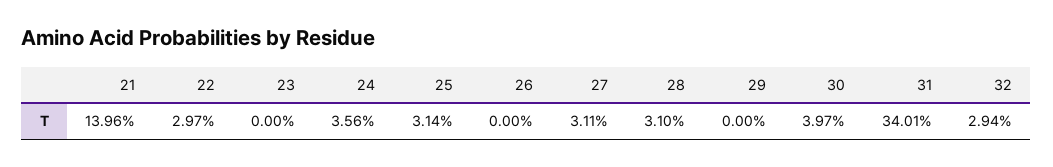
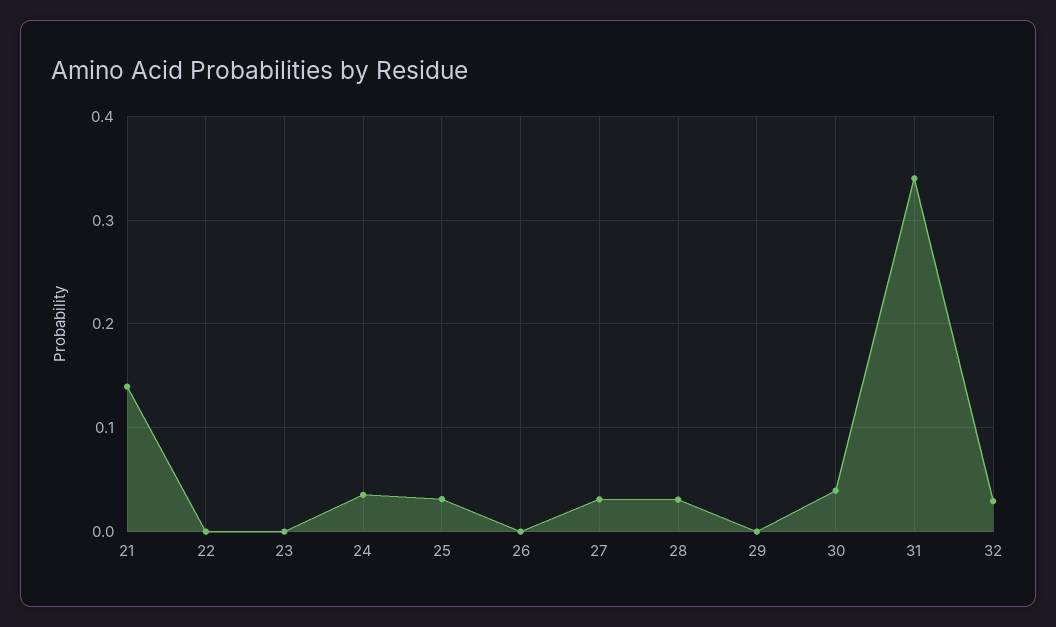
22: 0.0297 -> 0

